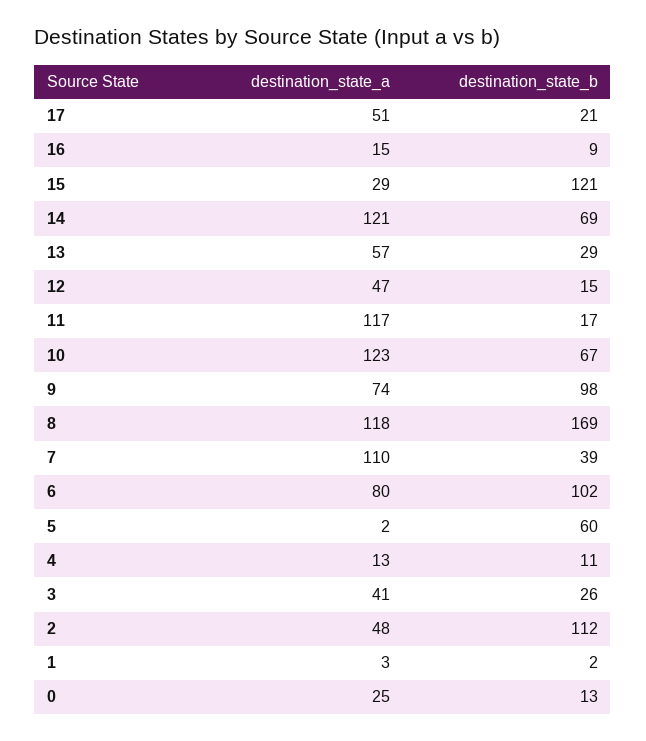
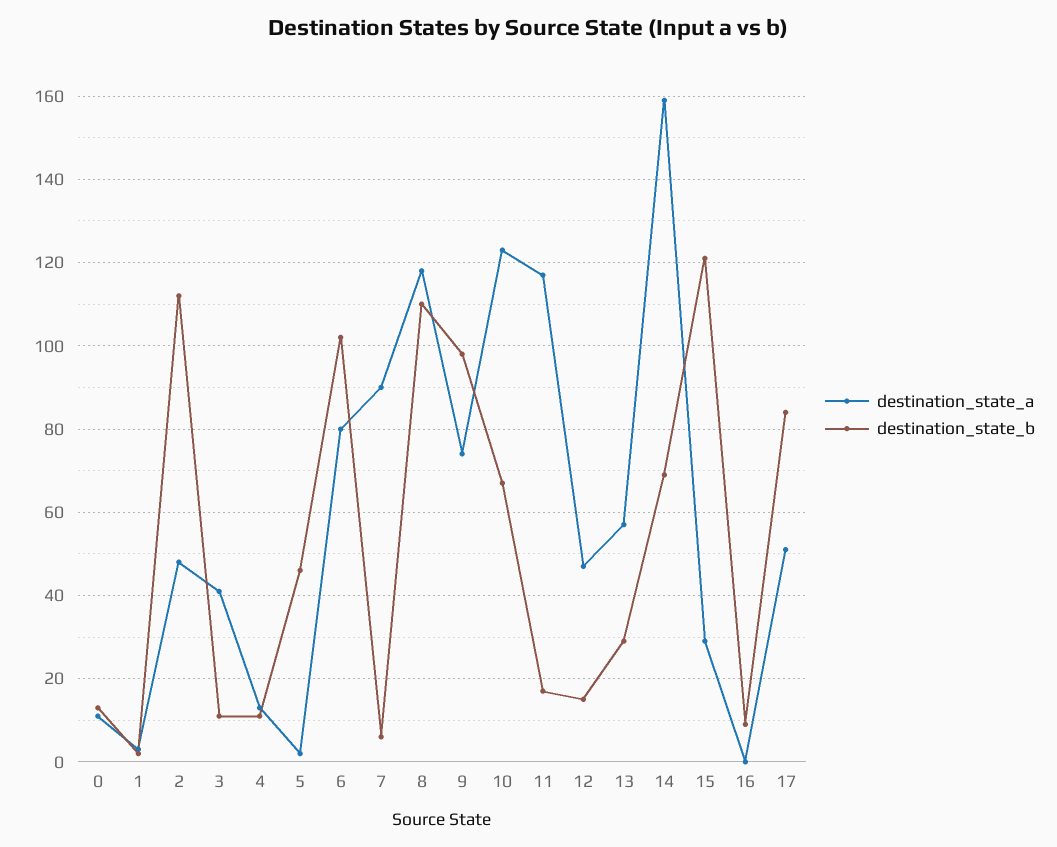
destination_state_b, 17: 21 -> 85
destination_state_a, 16: 15 -> 0
destination_state_a, 14: 121 -> 160
destination_state_b, 8: 169 -> 110
destination_state_a, 7: 110 -> 90
destination_state_b, 7: 39 -> 5
destination_state_b, 5: 60 -> 45
destination_state_b, 3: 26 -> 10
destination_state_a, 0: 25 -> 10

